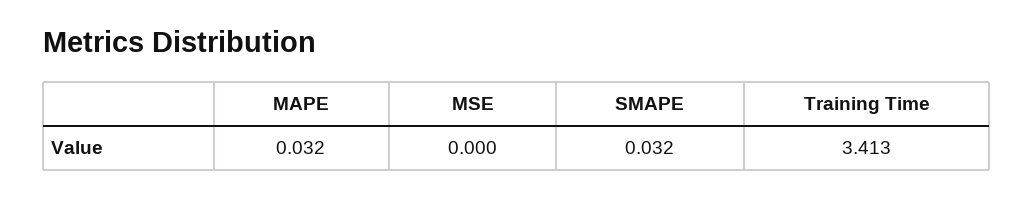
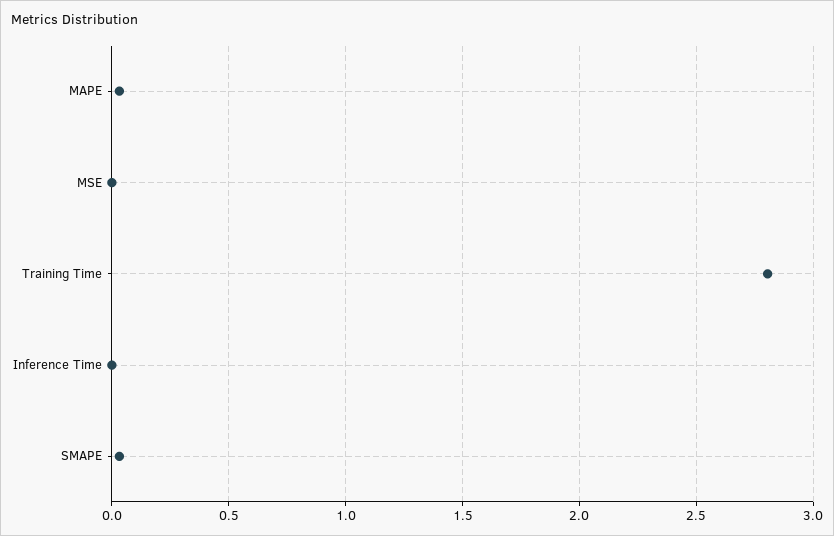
Training Time: 3.413 -> 2.8
Inference Time: none -> 0

